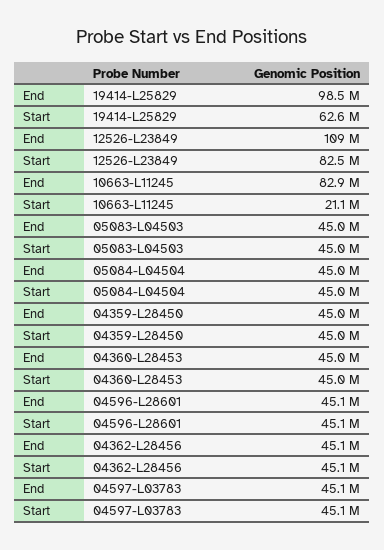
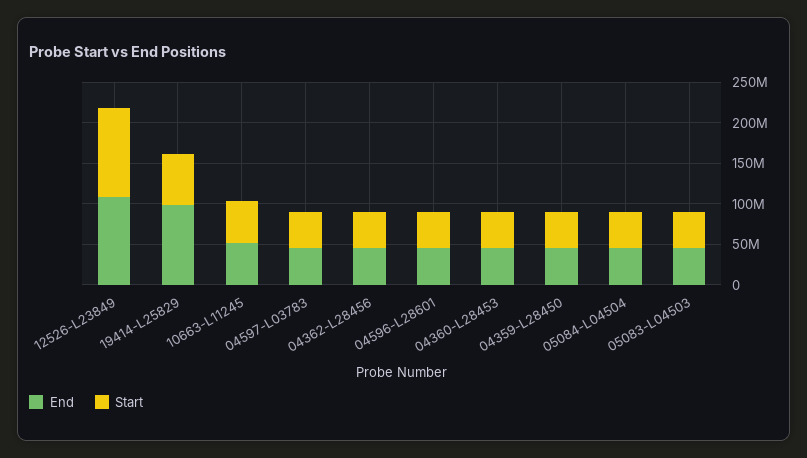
Start, 12526-L23849: 82500000 -> 110000000
End, 10663-L11245: 82900000 -> 50000000
Start, 10663-L11245: 21100000 -> 50000000

